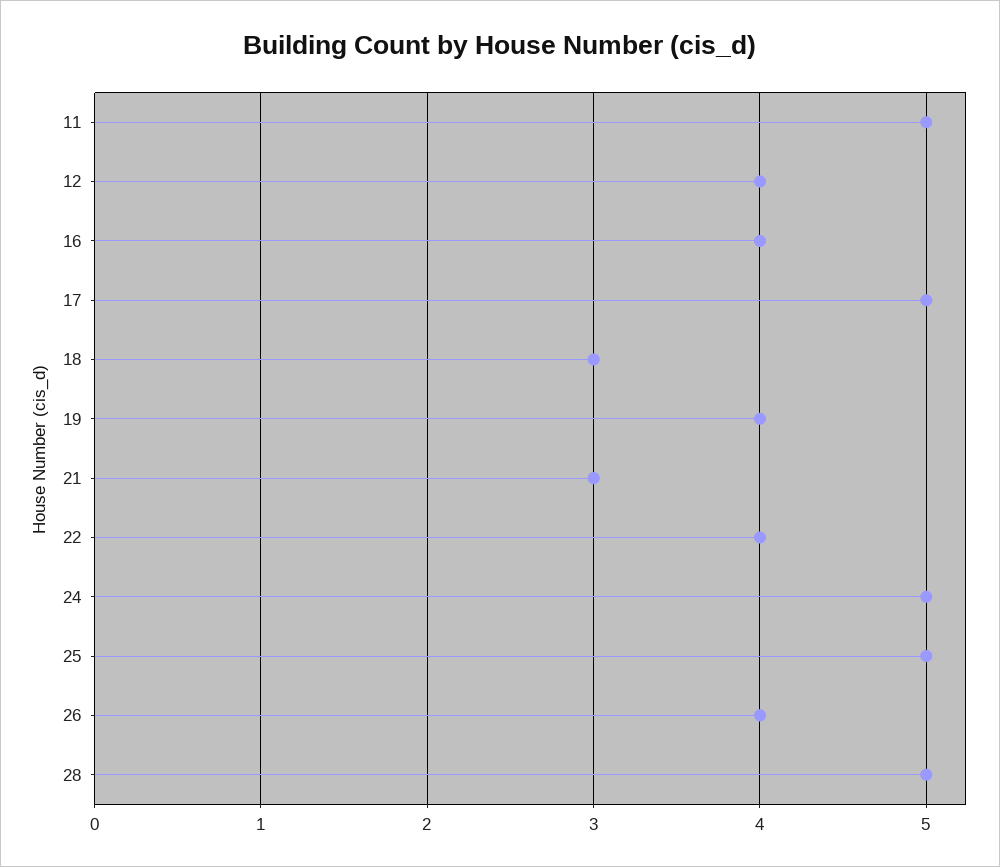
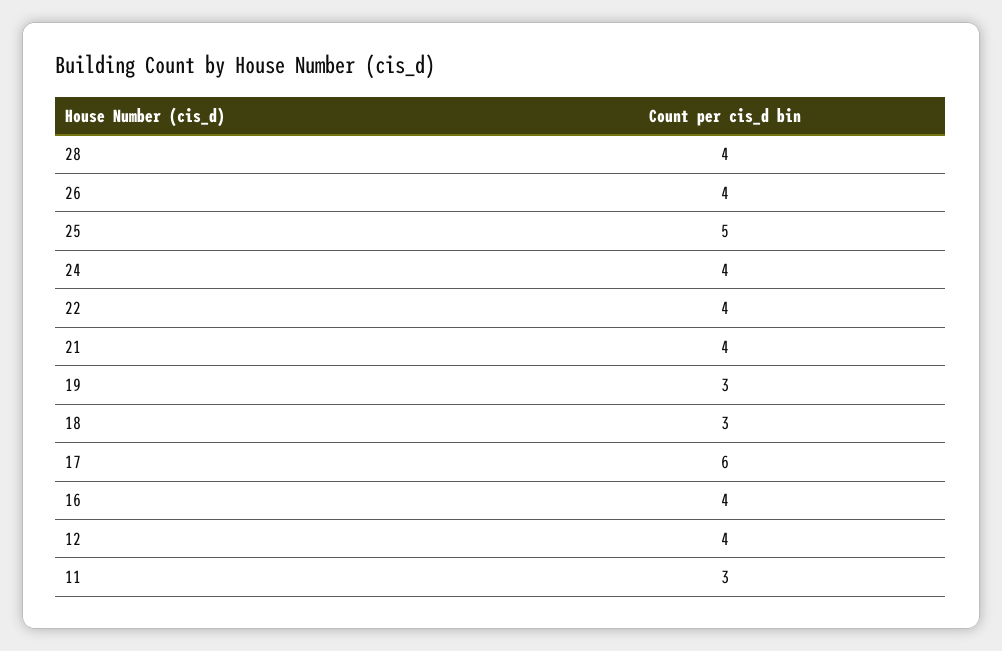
11: 5 -> 3
17: 5 -> 6
19: 4 -> 3
21: 3 -> 4
24: 5 -> 4
28: 5 -> 4

